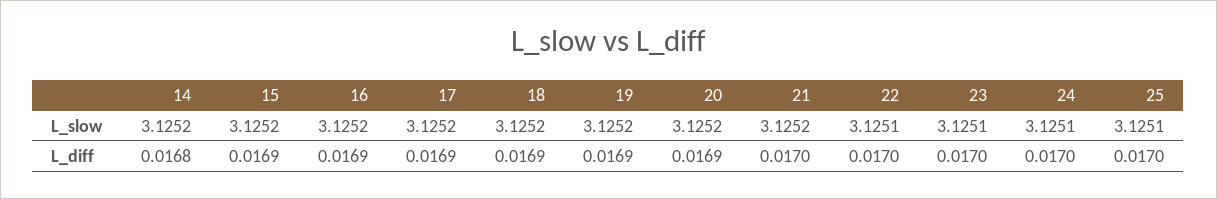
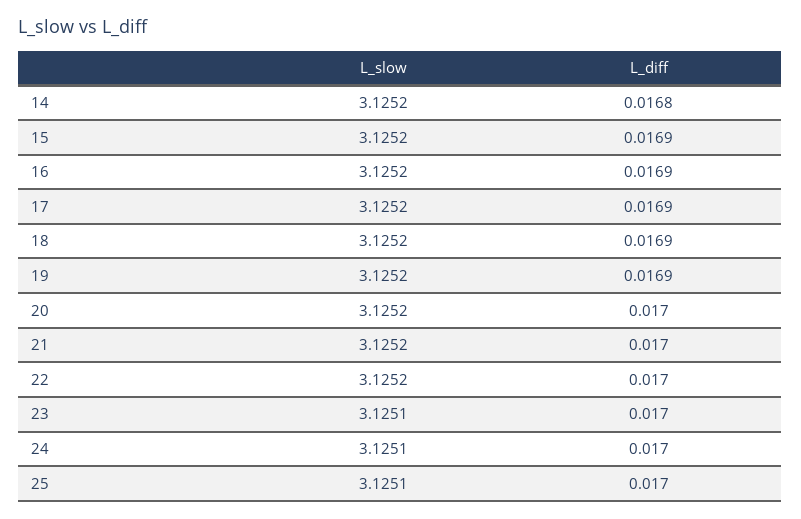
22, L_slow: 3.1251 -> 3.1252
20, L_diff: 0.0169 -> 0.017

